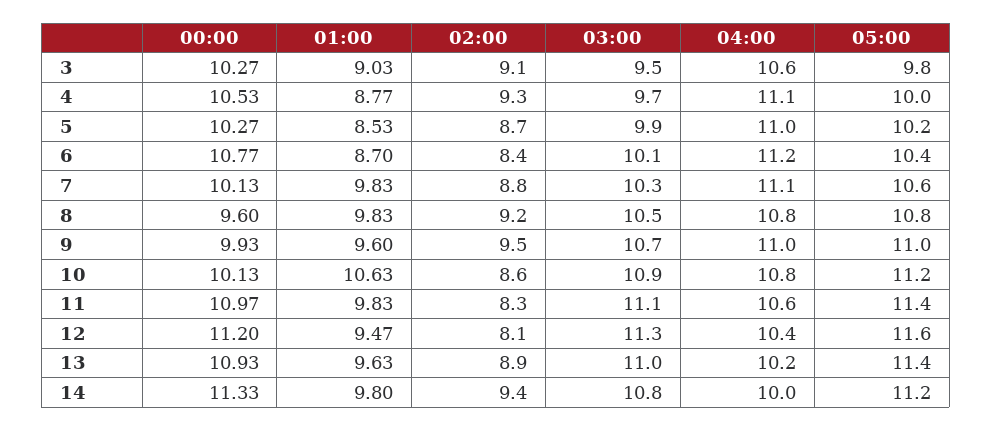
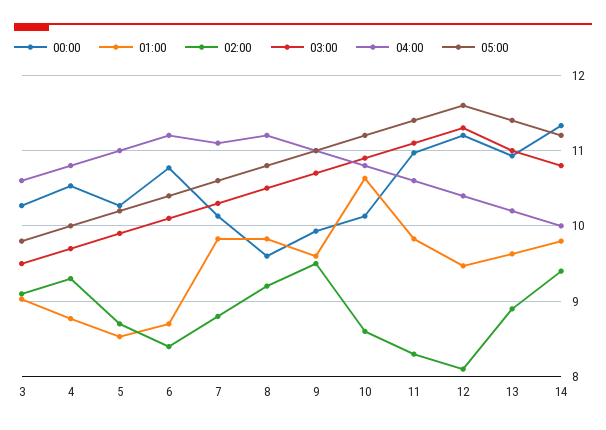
04:00, 4: 11.1 -> 10.8
04:00, 8: 10.8 -> 11.2

